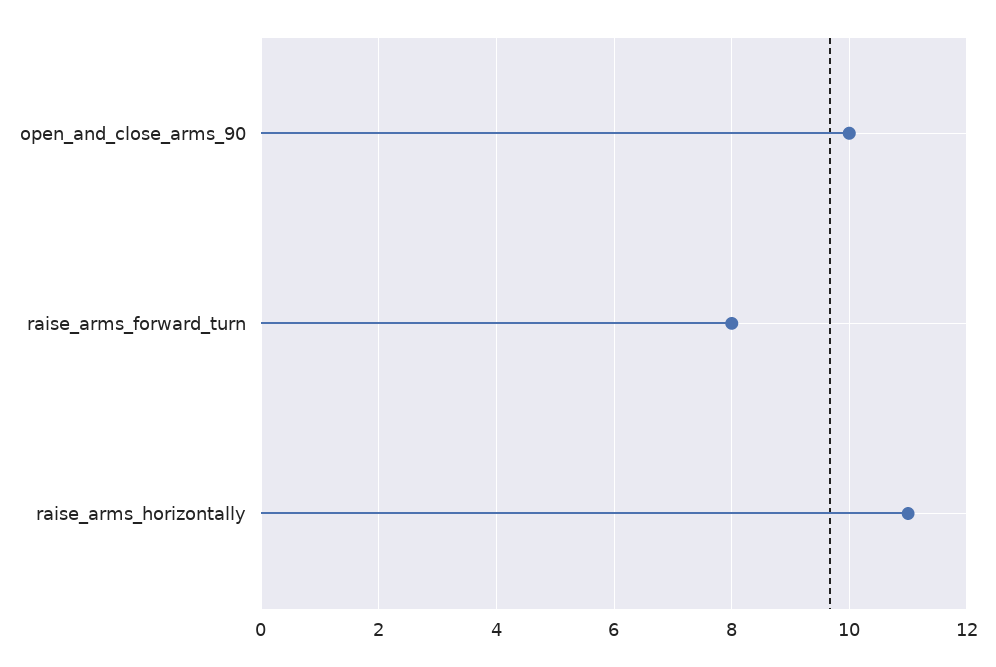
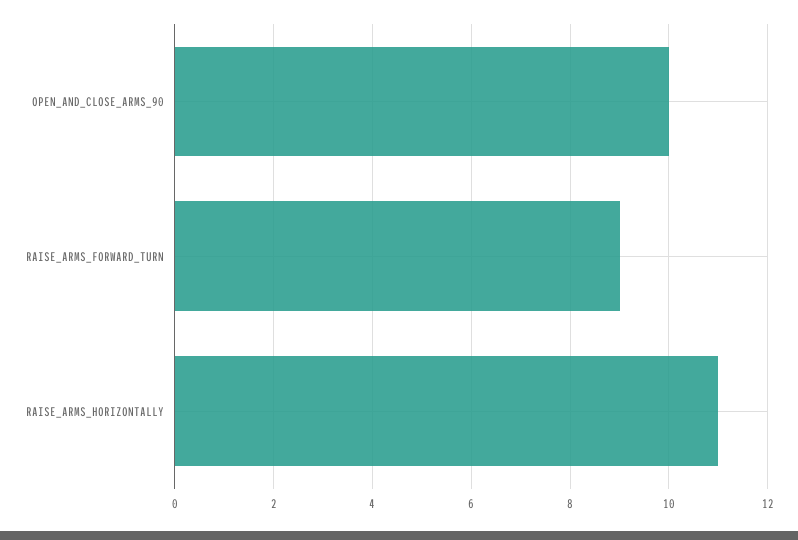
raise_arms_forward_turn: 8 -> 9

